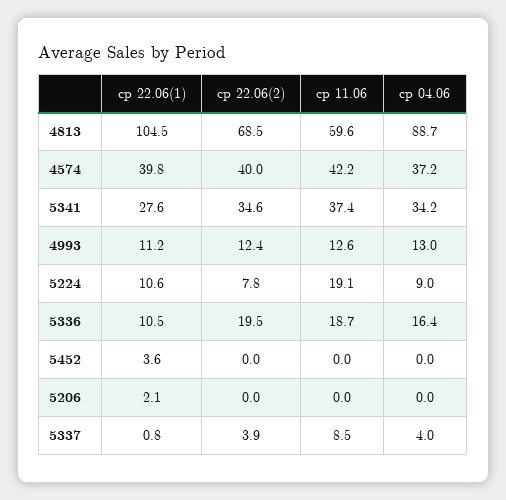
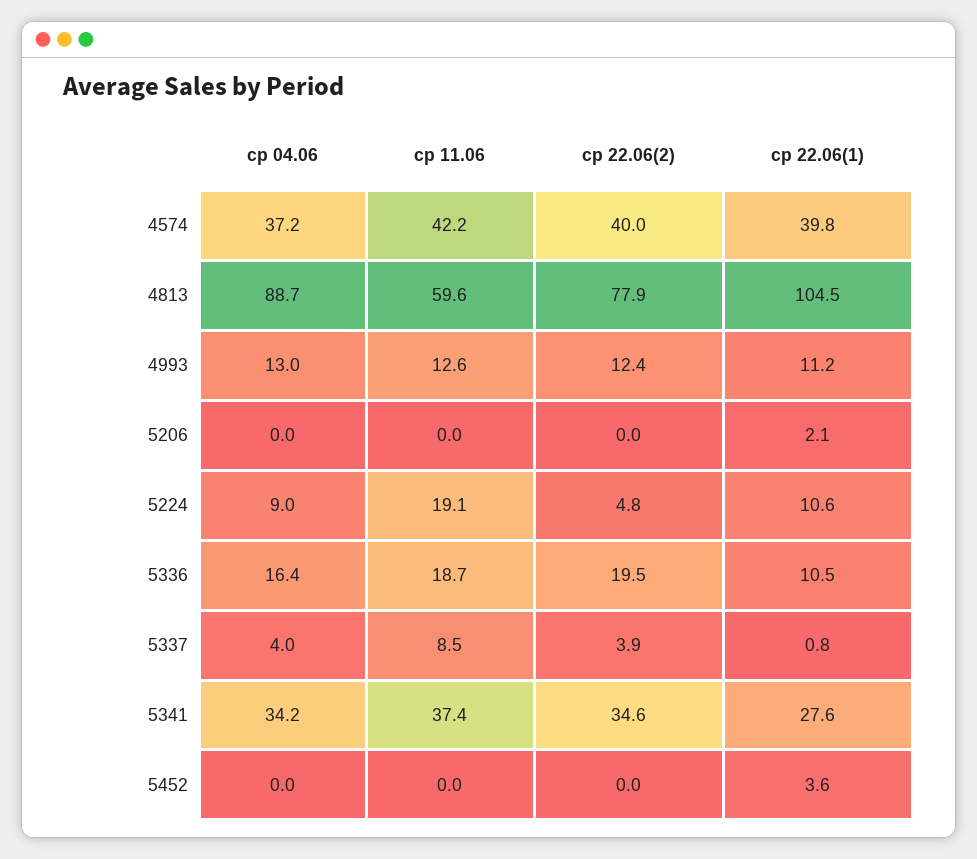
ср 22.06(2), 4813: 68.5 -> 77.9
ср 22.06(2), 5224: 7.8 -> 4.8

